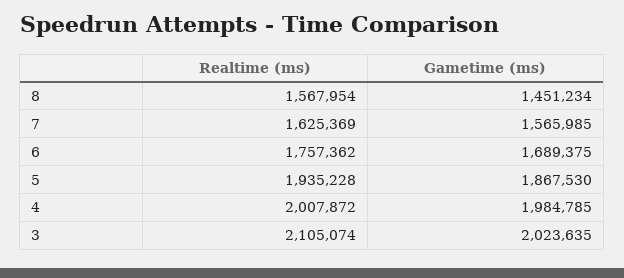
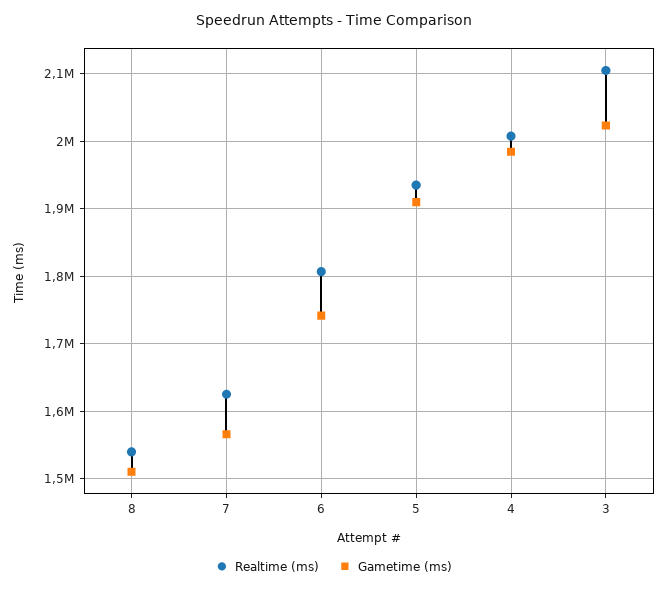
Realtime (ms), 8: 1567954 -> 1540000
Gametime (ms), 8: 1451234 -> 1510000
Realtime (ms), 6: 1757362 -> 1810000
Gametime (ms), 6: 1689375 -> 1740000
Gametime (ms), 5: 1867530 -> 1910000

